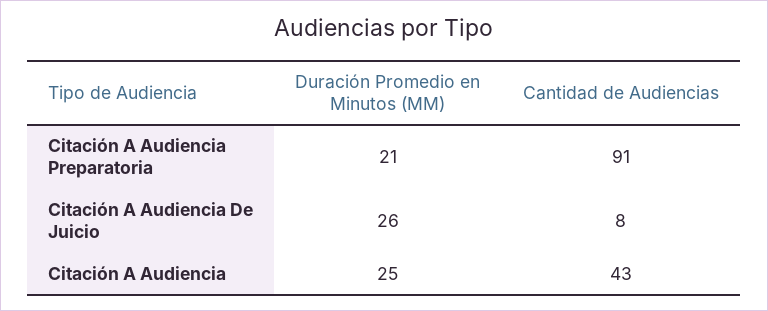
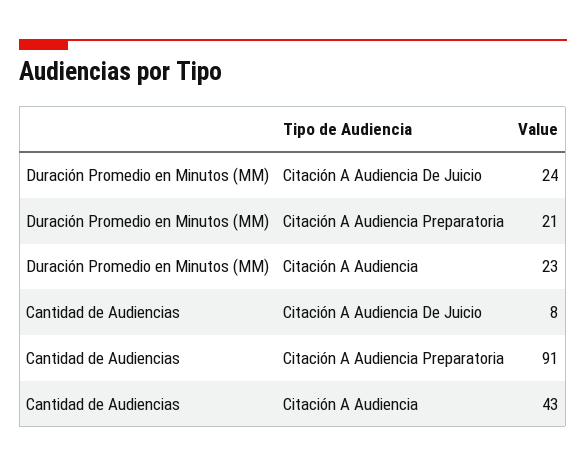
Duración Promedio en Minutos (MM), Citación A Audiencia De Juicio: 26 -> 24
Duración Promedio en Minutos (MM), Citación A Audiencia: 25 -> 23

